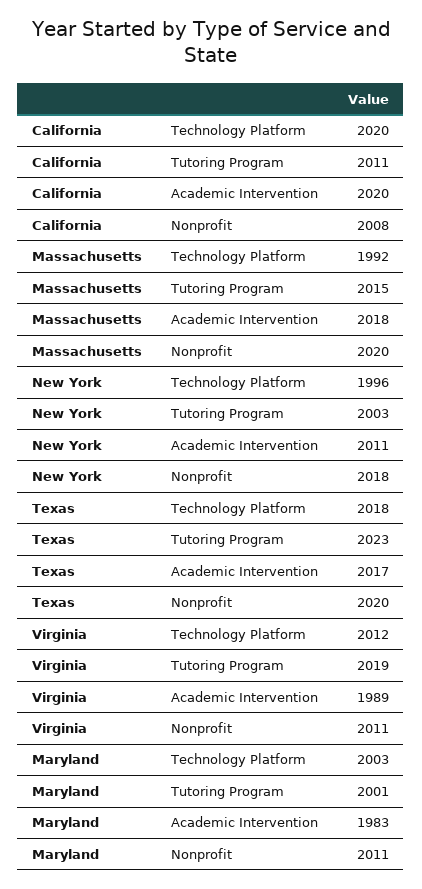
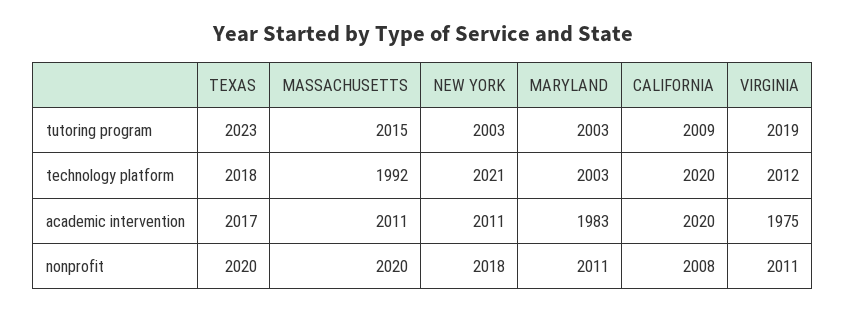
California, Tutoring Program: 2011 -> 2009
Massachusetts, Academic Intervention: 2018 -> 2011
New York, Technology Platform: 1996 -> 2021
Virginia, Academic Intervention: 1989 -> 1975
Maryland, Tutoring Program: 2001 -> 2003

